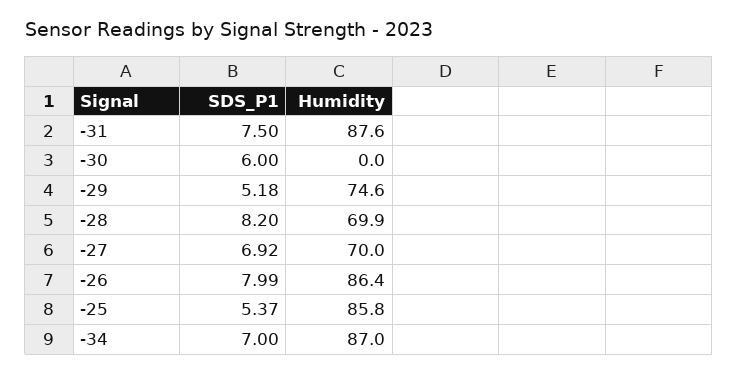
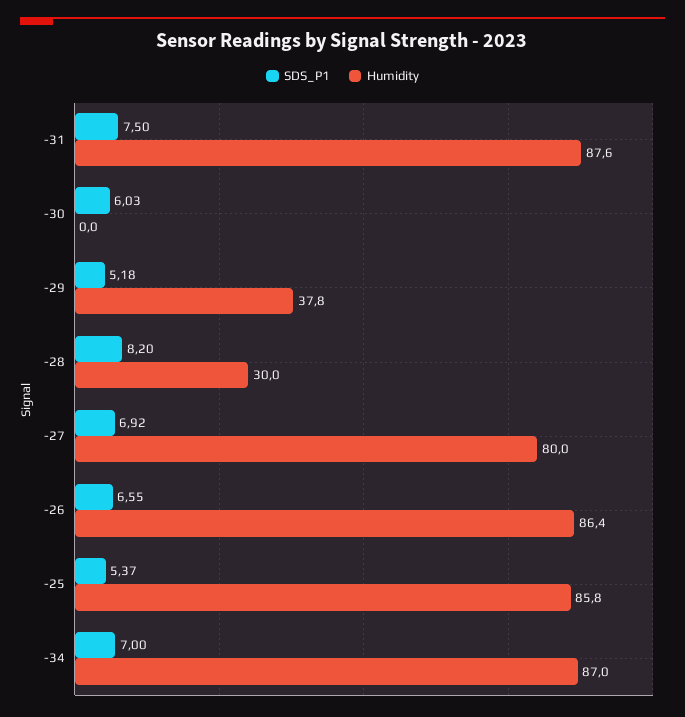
SDS_P1, -30: 6 -> 6.03
Humidity, -29: 74.6 -> 37.8
Humidity, -28: 69.9 -> 30
Humidity, -27: 70 -> 80
SDS_P1, -26: 7.99 -> 6.55

